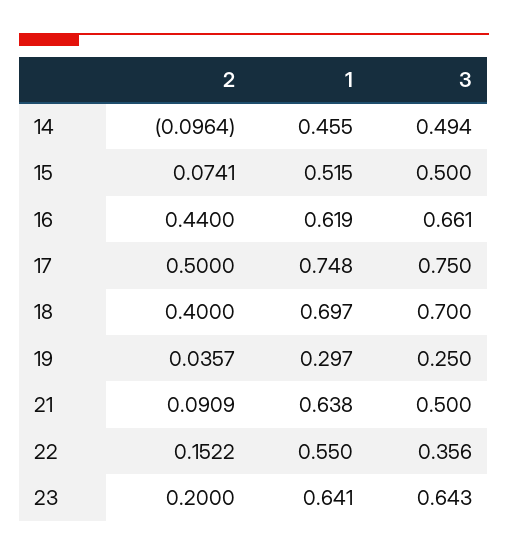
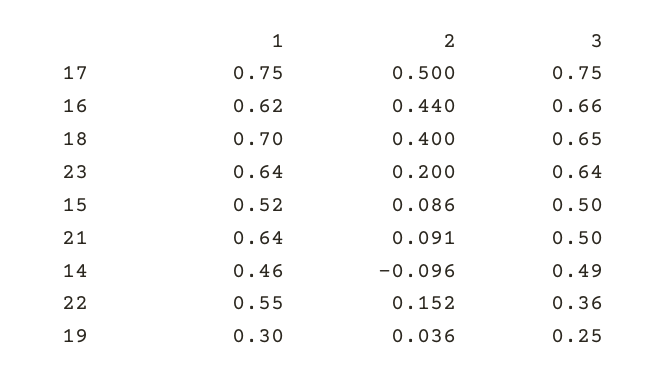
2, 15: 0.0741 -> 0.086
3, 18: 0.7 -> 0.65

